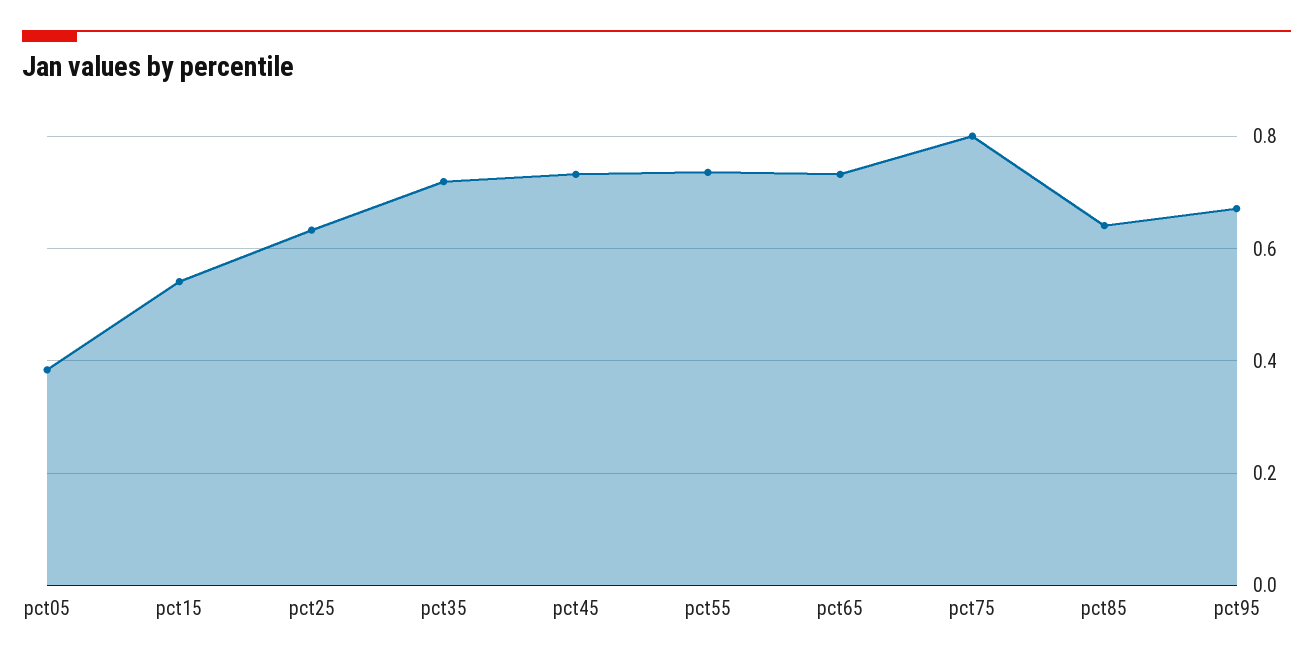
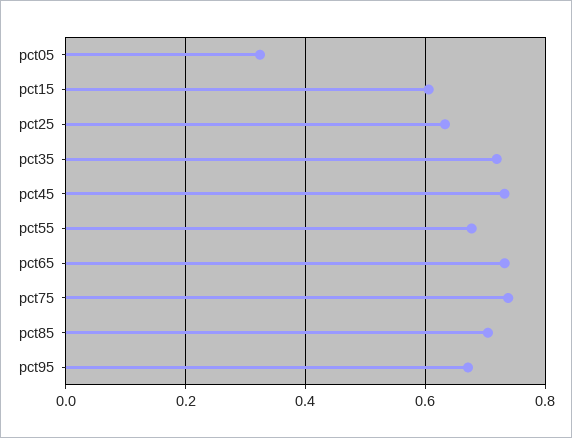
pct05: 0.38 -> 0.32
pct15: 0.54 -> 0.6
pct55: 0.74 -> 0.68
pct75: 0.8 -> 0.74
pct85: 0.64 -> 0.7

